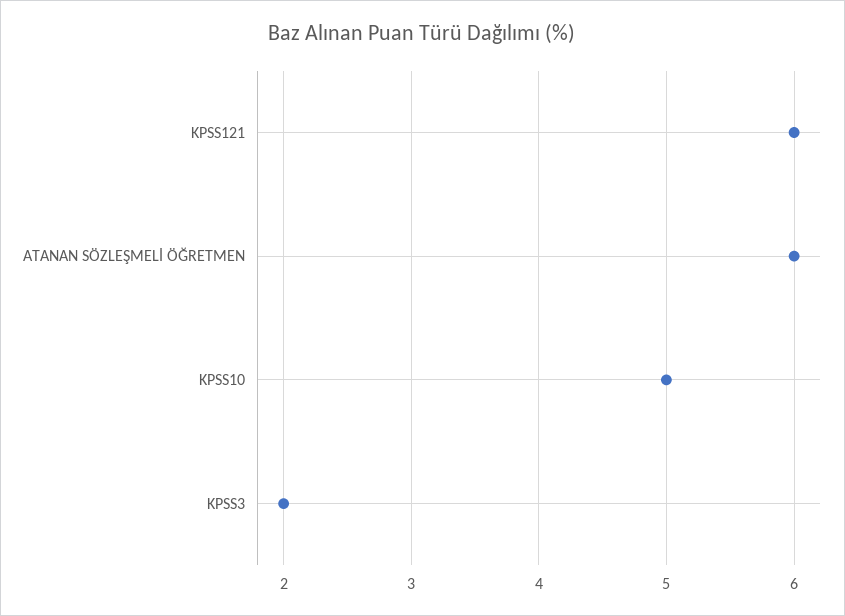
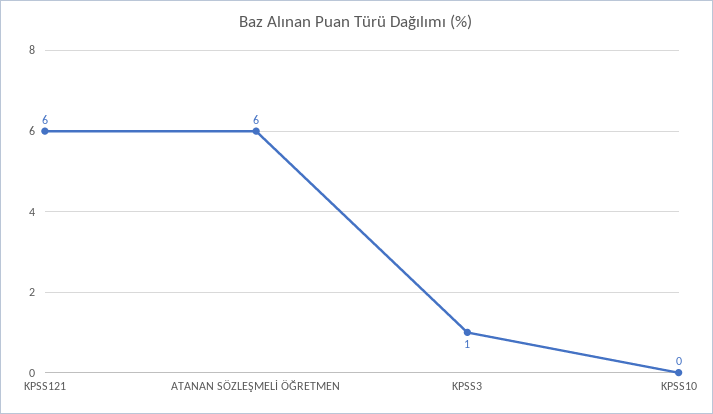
KPSS10: 5 -> 0
KPSS3: 2 -> 1

